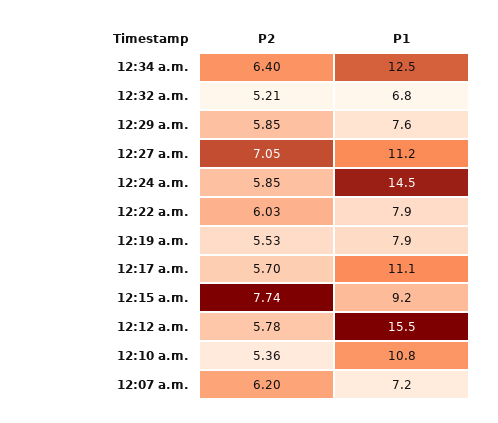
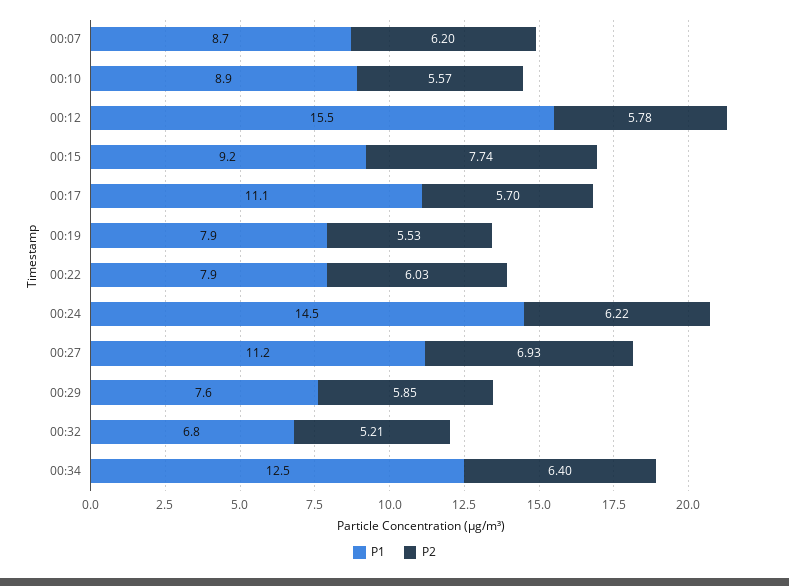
P2, 12:27 a.m.: 7.05 -> 6.93
P2, 12:24 a.m.: 5.85 -> 6.22
P2, 12:10 a.m.: 5.36 -> 5.57
P1, 12:10 a.m.: 10.8 -> 8.9
P1, 12:07 a.m.: 7.2 -> 8.7

